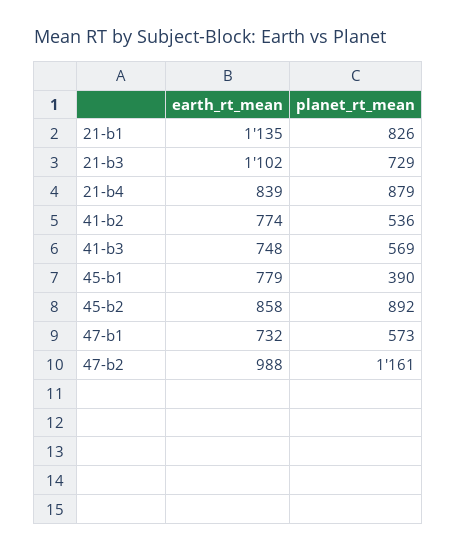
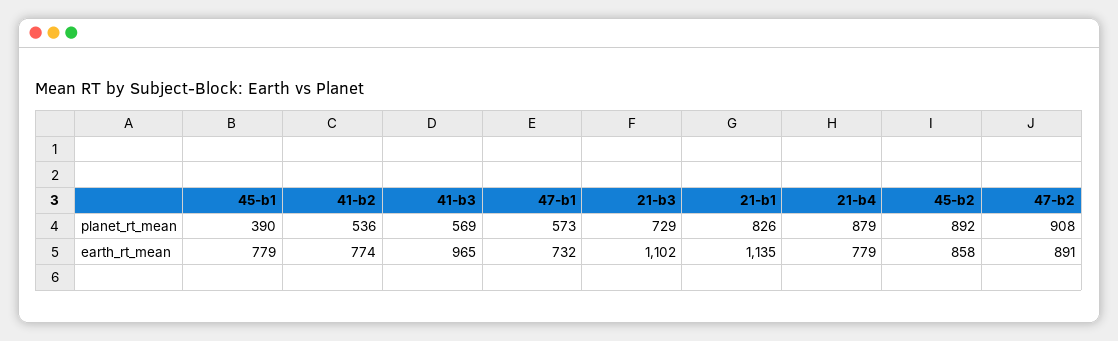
earth_rt_mean, 21-b4: 839 -> 779
earth_rt_mean, 41-b3: 748 -> 965
earth_rt_mean, 47-b2: 988 -> 891
planet_rt_mean, 47-b2: 1161 -> 908

